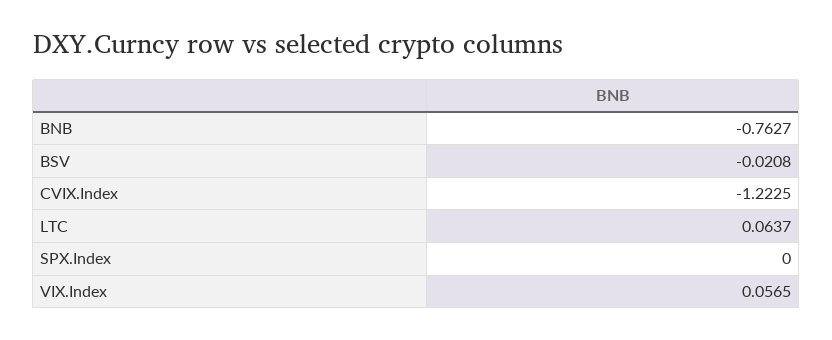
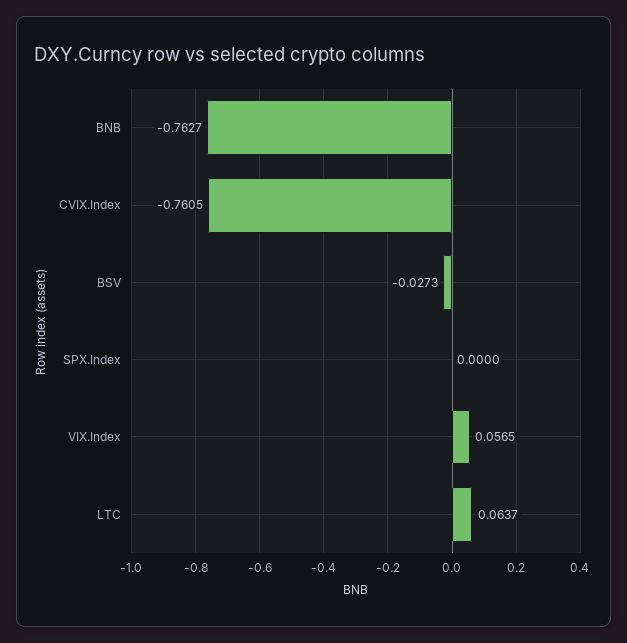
BSV: -0.0208 -> -0.0273
CVIX.Index: -1.2225 -> -0.7605

